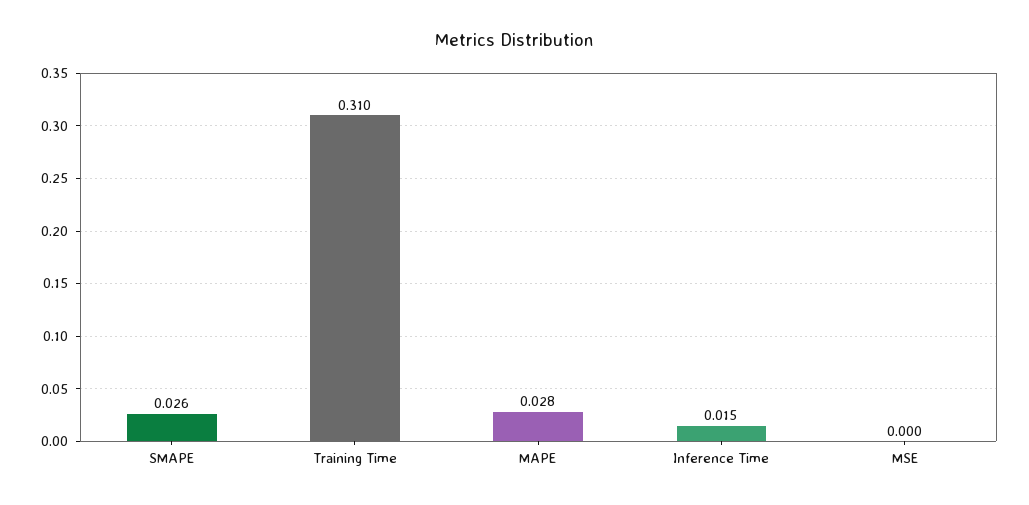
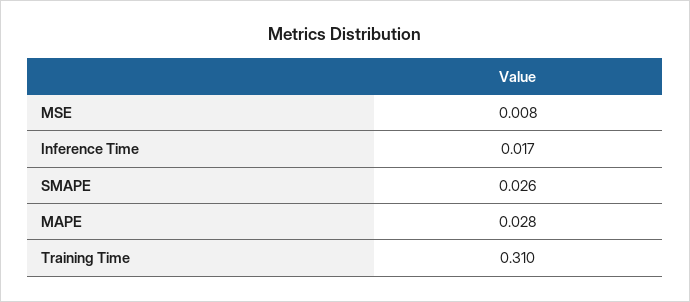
Inference Time: 0.015 -> 0.017
MSE: 0 -> 0.008

